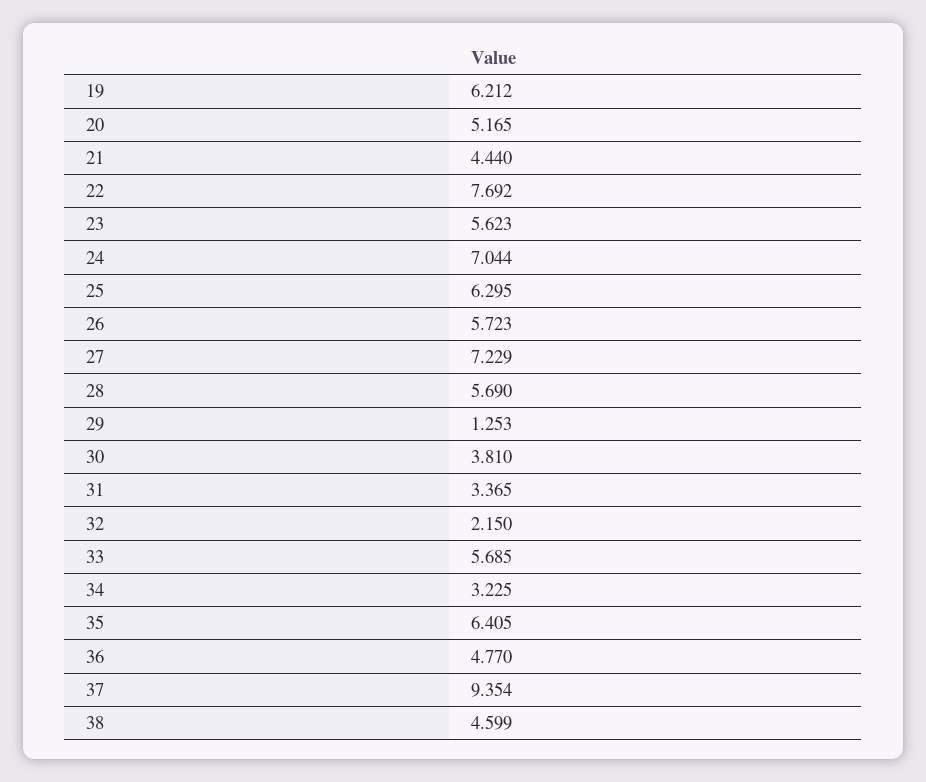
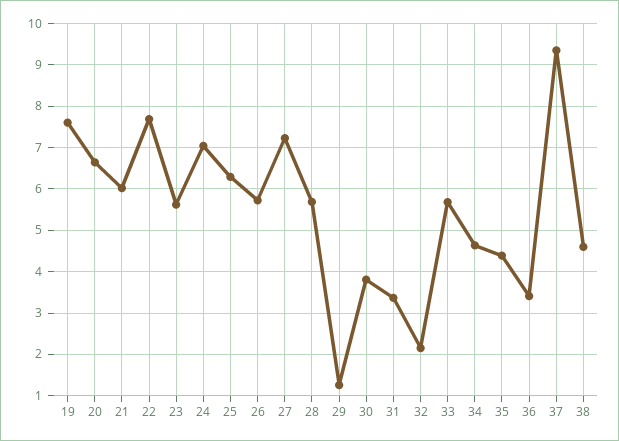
19: 6.212 -> 7.6
20: 5.165 -> 6.6
21: 4.44 -> 6
34: 3.225 -> 4.6
35: 6.405 -> 4.4
36: 4.77 -> 3.4

